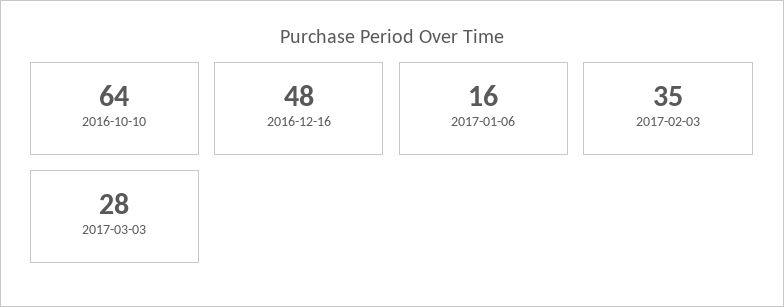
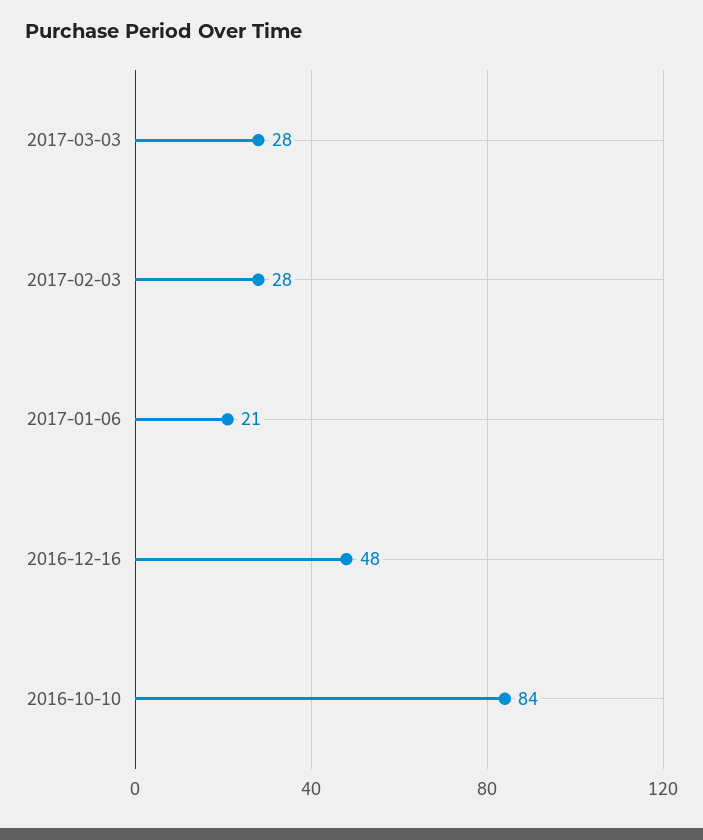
2016-10-10: 64 -> 84
2017-01-06: 16 -> 21
2017-02-03: 35 -> 28

